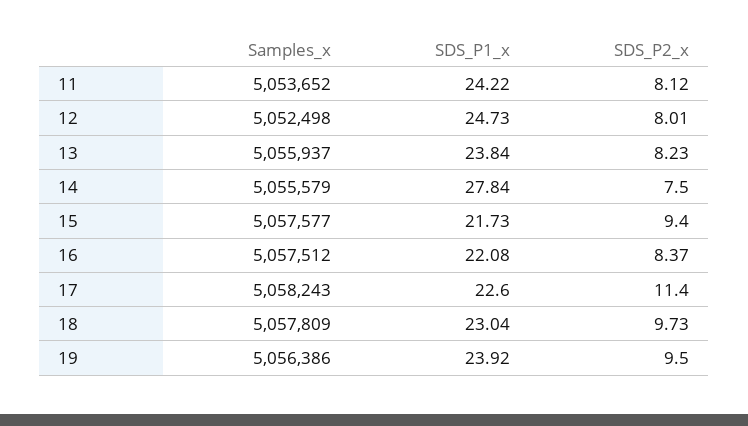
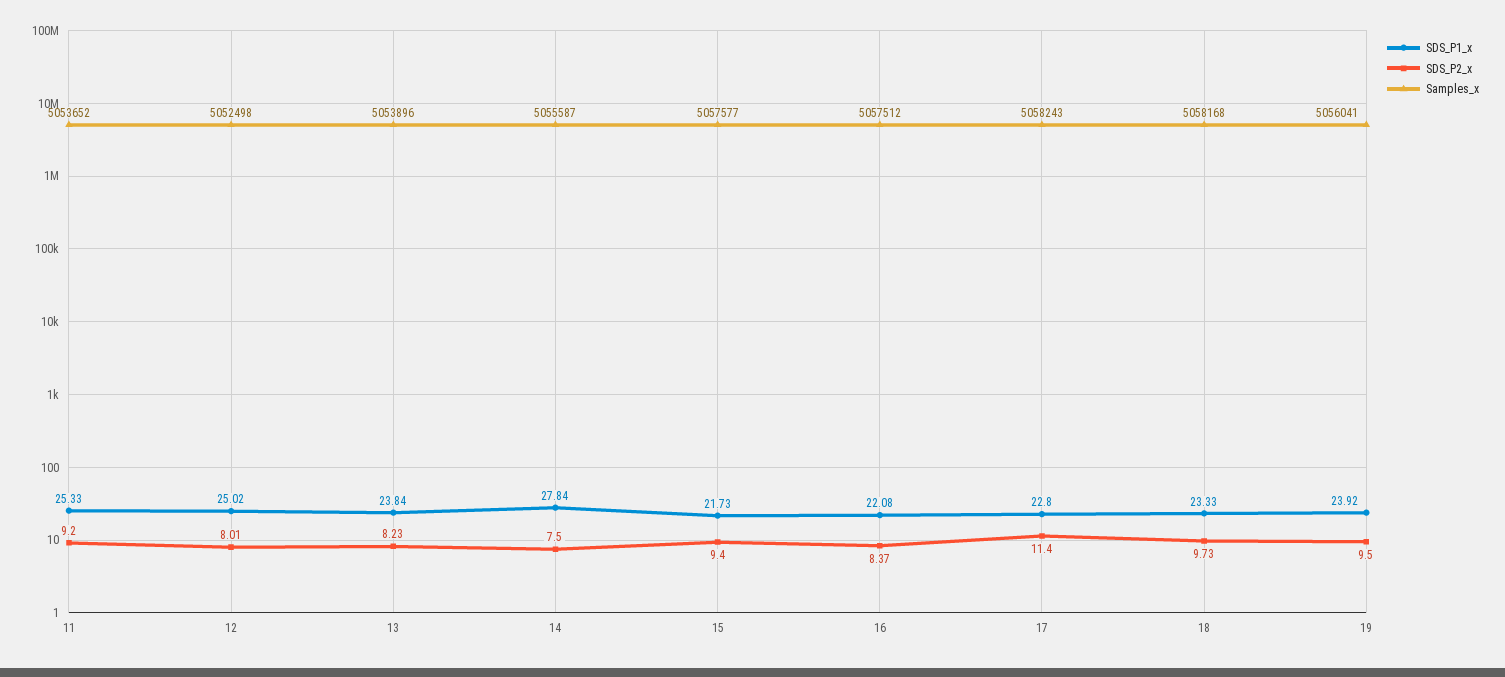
SDS_P1_x, 11: 24.22 -> 25.33
SDS_P2_x, 11: 8.12 -> 9.2
SDS_P1_x, 12: 24.73 -> 25.02
Samples_x, 13: 5055937 -> 5053896
Samples_x, 14: 5055579 -> 5055587
SDS_P1_x, 17: 22.6 -> 22.8
Samples_x, 18: 5057809 -> 5058168
SDS_P1_x, 18: 23.04 -> 23.33
Samples_x, 19: 5056386 -> 5056041

